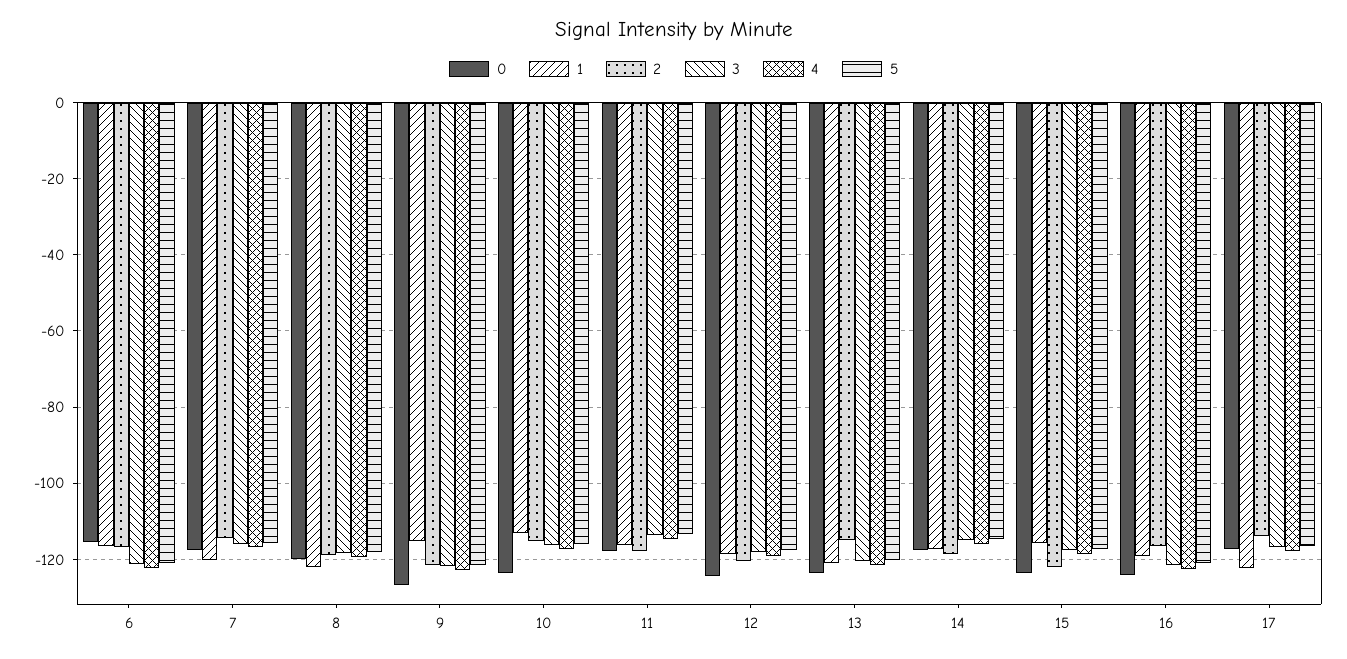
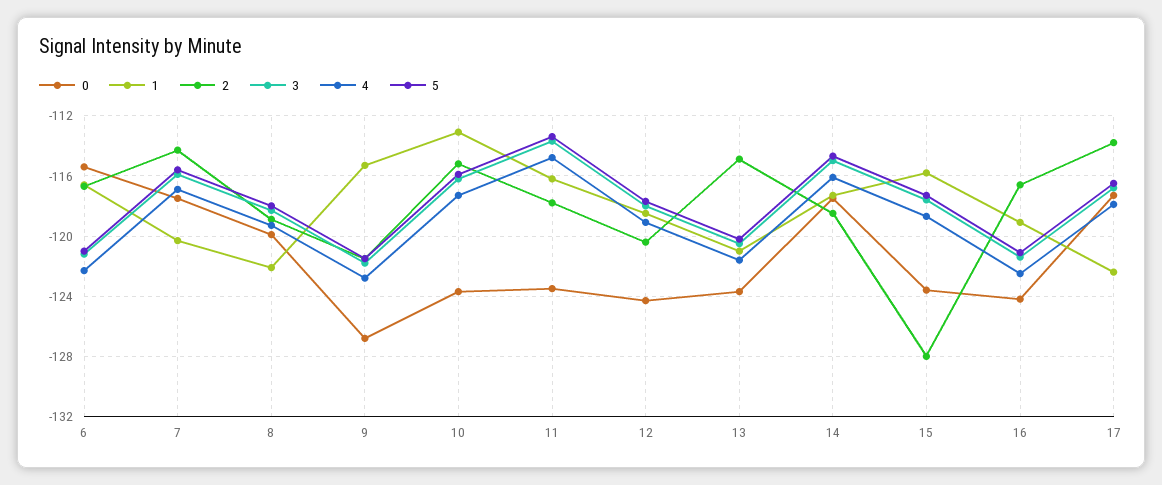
0, 11: -118 -> -123.5
2, 15: -122 -> -128

